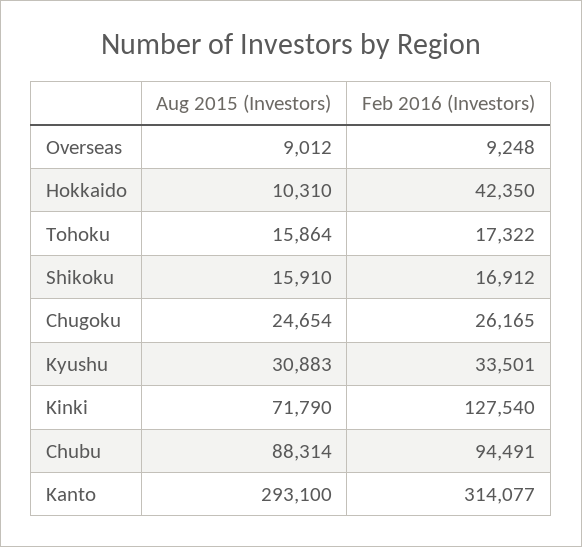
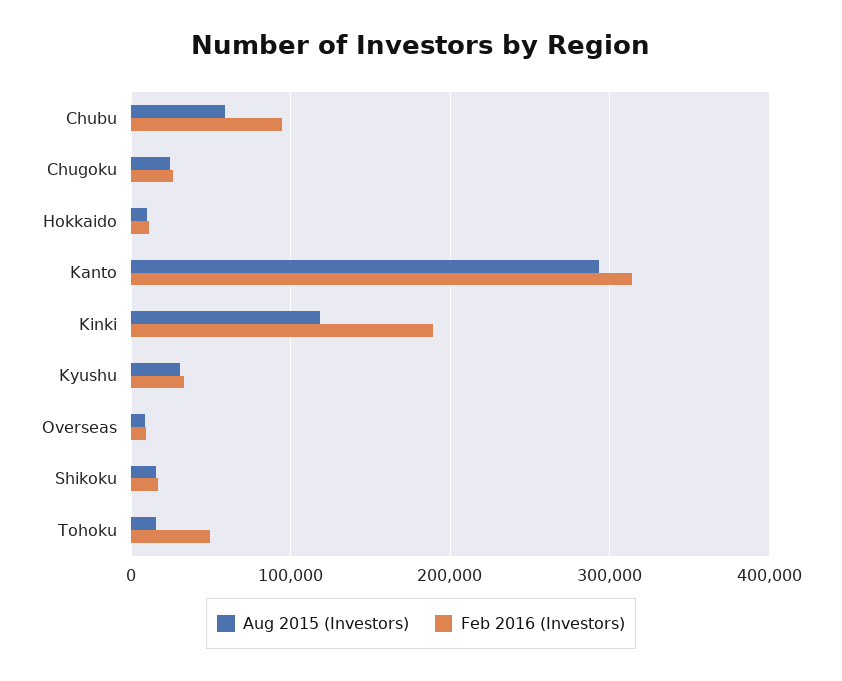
Feb 2016 (Investors), Hokkaido: 42350 -> 10000
Feb 2016 (Investors), Tohoku: 17322 -> 50000
Aug 2015 (Investors), Kinki: 71790 -> 120000
Feb 2016 (Investors), Kinki: 127540 -> 190000
Aug 2015 (Investors), Chubu: 88314 -> 60000

